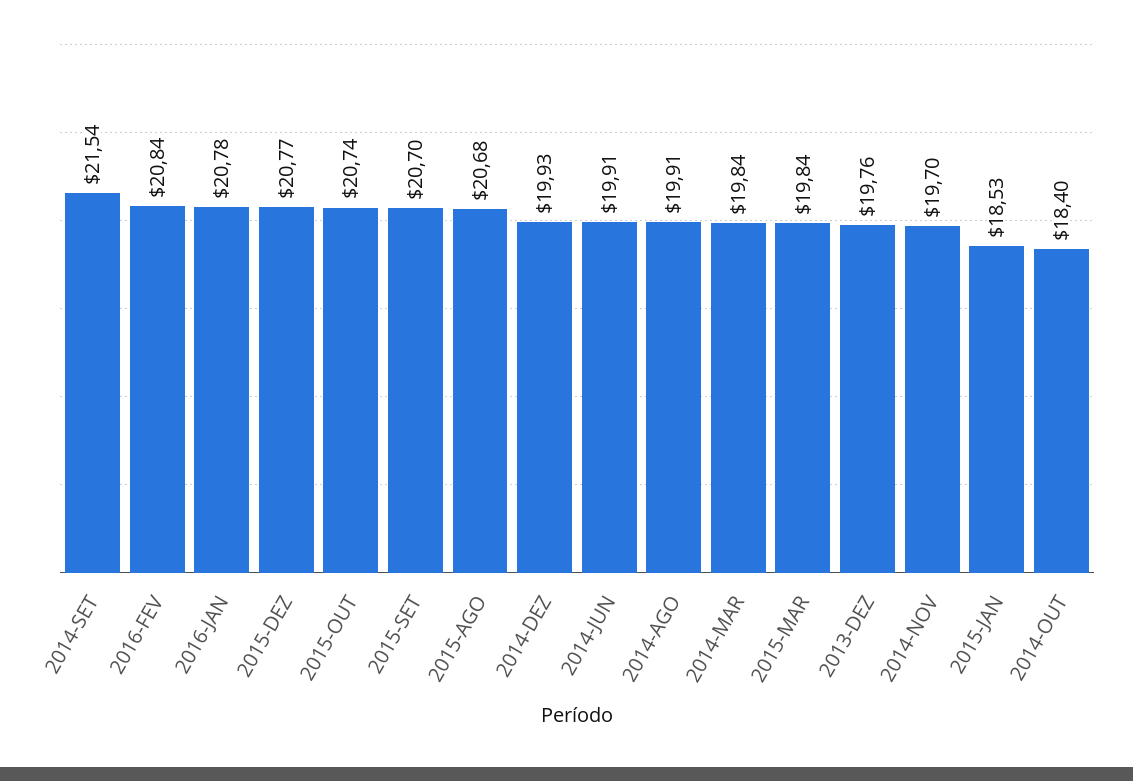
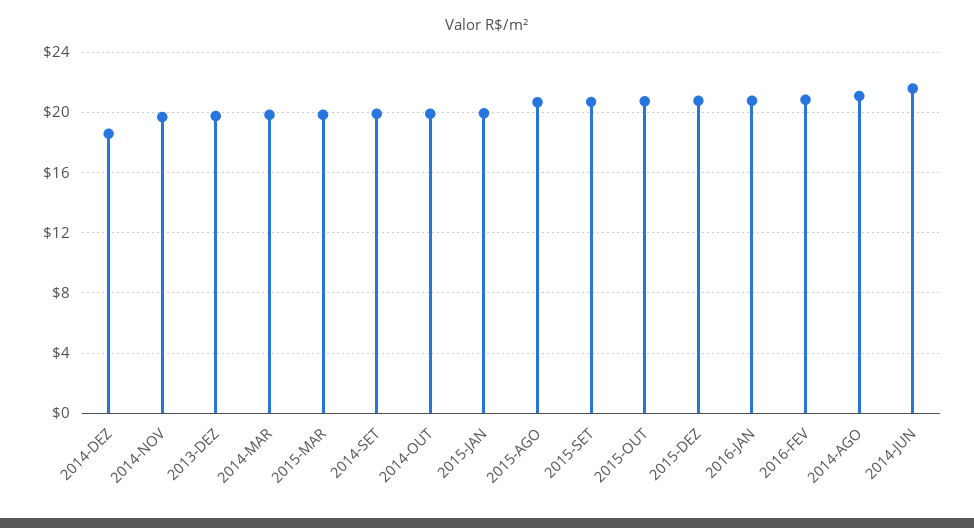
2014-SET: 21.54 -> 20
2014-DEZ: 19.93 -> 18.5
2014-JUN: 19.91 -> 21.5
2014-AGO: 19.91 -> 21
2015-JAN: 18.53 -> 20
2014-OUT: 18.4 -> 20

